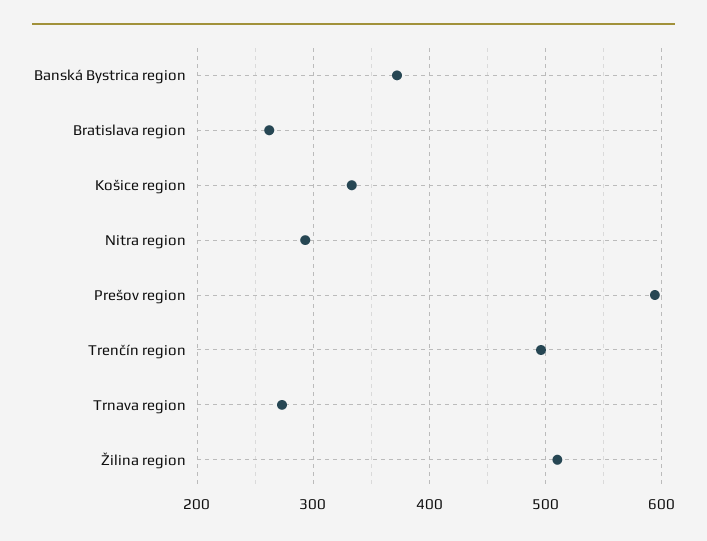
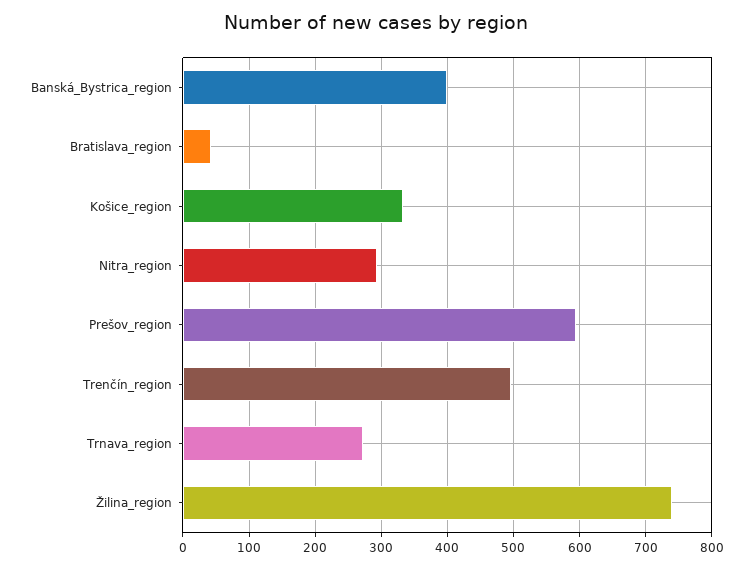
Banská Bystrica region: 370 -> 400
Bratislava region: 260 -> 40
Žilina region: 510 -> 740

